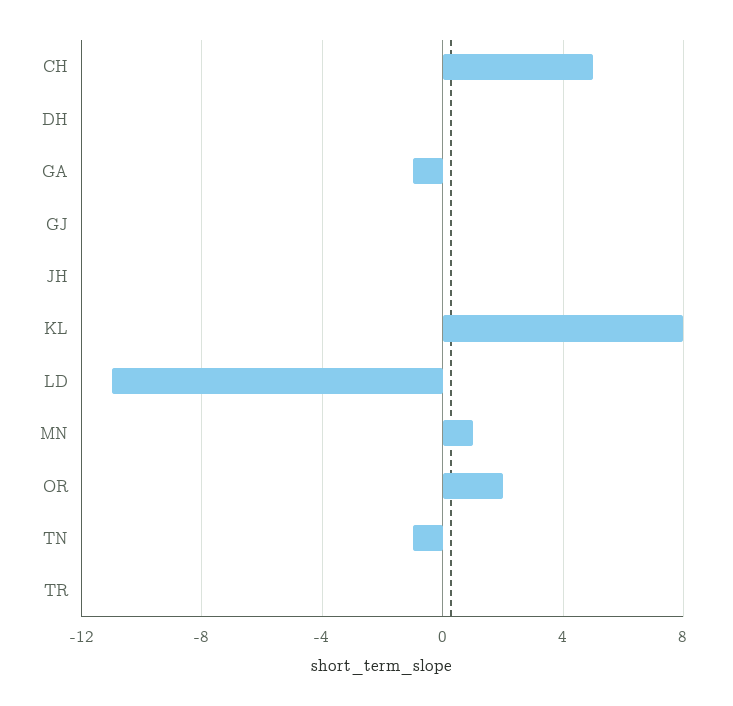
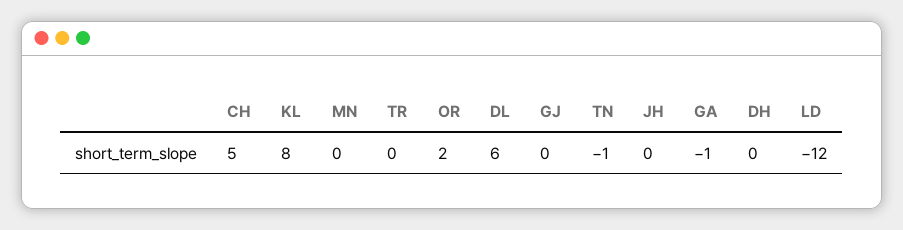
LD: -11 -> -12
MN: 1 -> 0
DL: none -> 6

